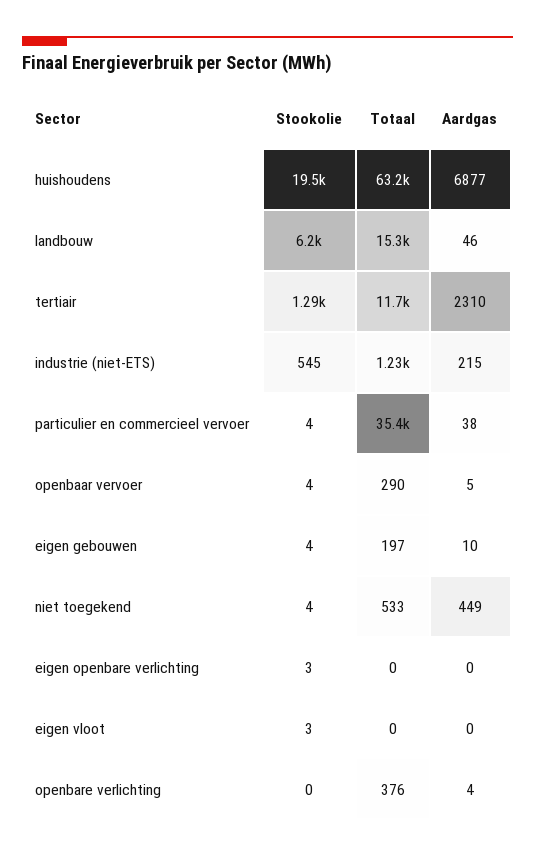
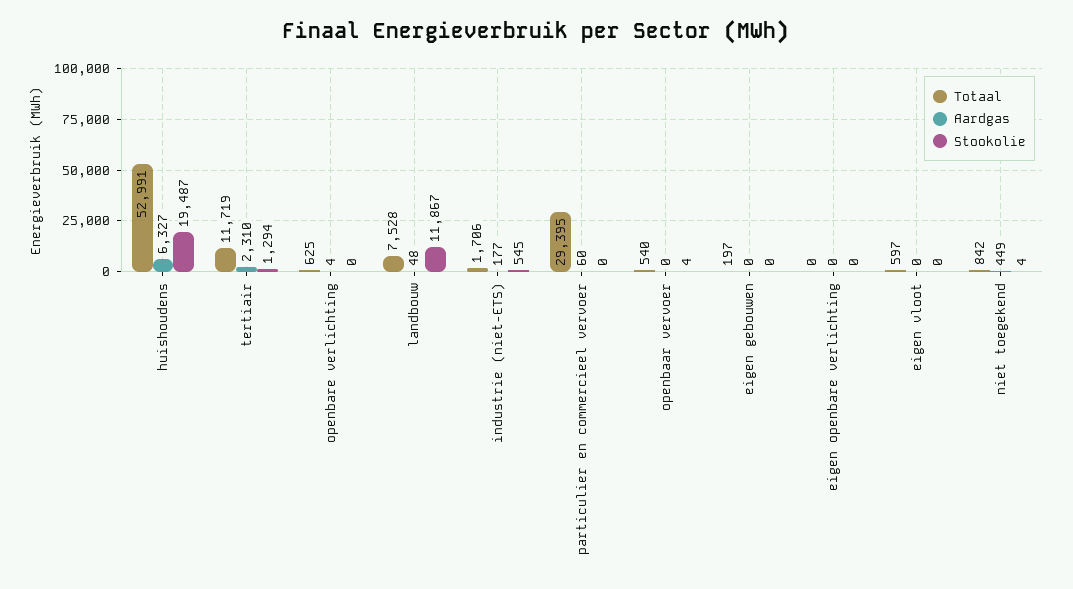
Totaal, huishoudens: 63200 -> 52991
Aardgas, huishoudens: 6877 -> 6327
Stookolie, landbouw: 6200 -> 11867
Totaal, landbouw: 15300 -> 7528
Aardgas, landbouw: 46 -> 48
Totaal, industrie (niet-ETS): 1230 -> 1706
Aardgas, industrie (niet-ETS): 215 -> 177
Stookolie, particulier en commercieel vervoer: 4 -> 0
Totaal, particulier en commercieel vervoer: 35400 -> 29395
Aardgas, particulier en commercieel vervoer: 38 -> 60
Totaal, openbaar vervoer: 290 -> 540
Aardgas, openbaar vervoer: 5 -> 0
Stookolie, eigen gebouwen: 4 -> 0
Aardgas, eigen gebouwen: 10 -> 0
Totaal, niet toegekend: 533 -> 842
Stookolie, eigen openbare verlichting: 3 -> 0
Stookolie, eigen vloot: 3 -> 0
Totaal, eigen vloot: 0 -> 597
Totaal, openbare verlichting: 376 -> 625

